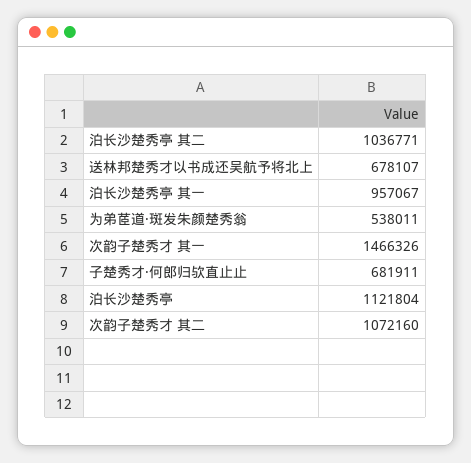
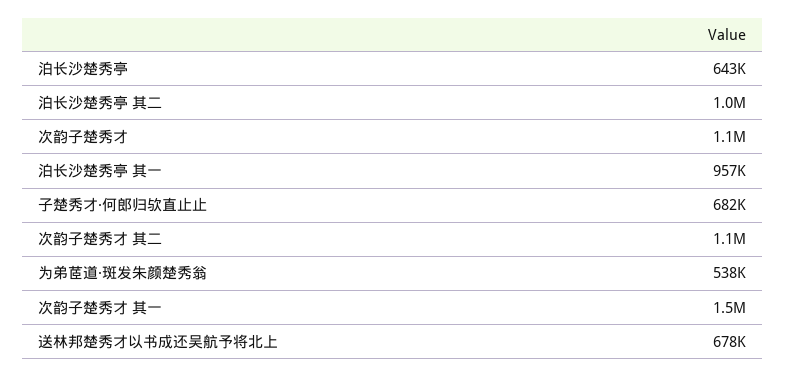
泊长沙楚秀亭: 1121804 -> 643000
次韵子楚秀才: none -> 1100000

